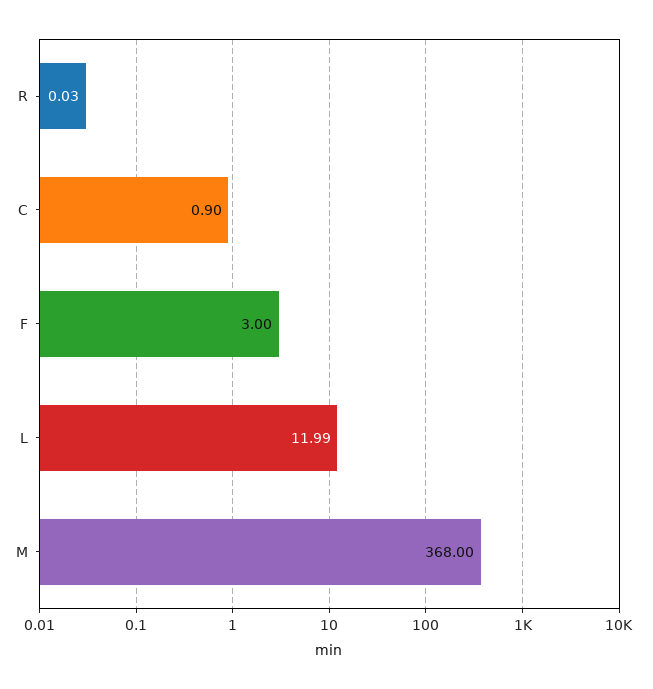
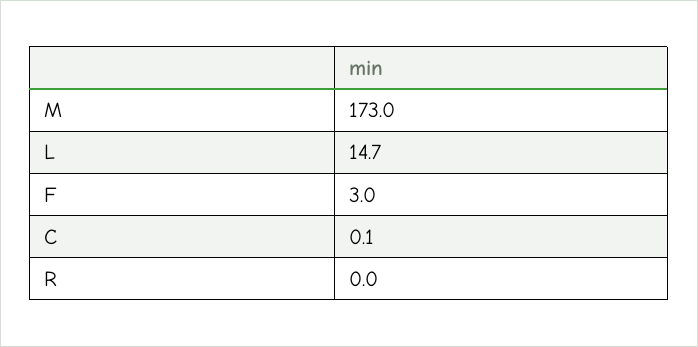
C: 0.9 -> 0.1
L: 11.99 -> 14.7
M: 368 -> 173

